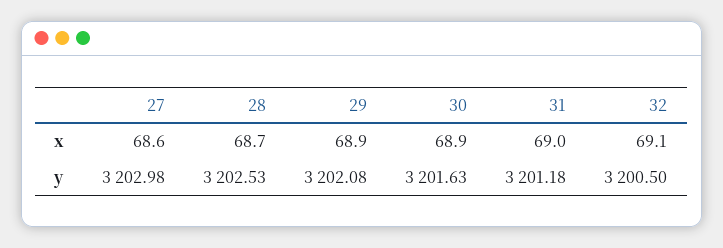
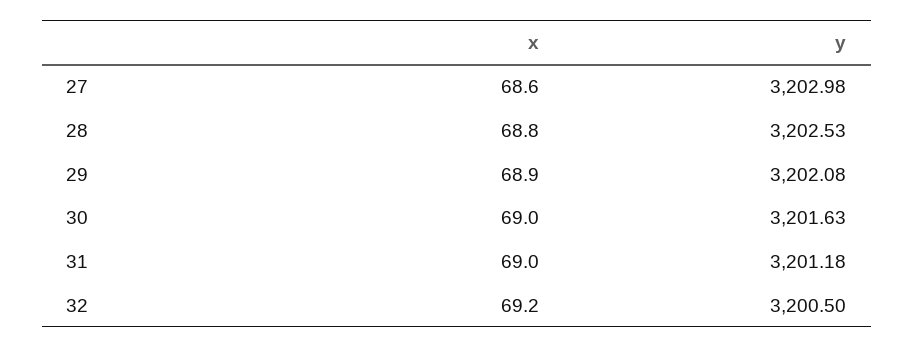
28, x: 68.7 -> 68.8
30, x: 68.9 -> 69
32, x: 69.1 -> 69.2

